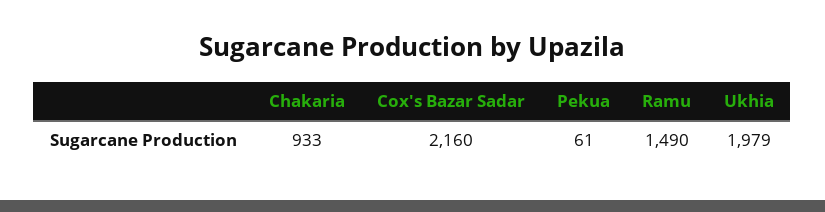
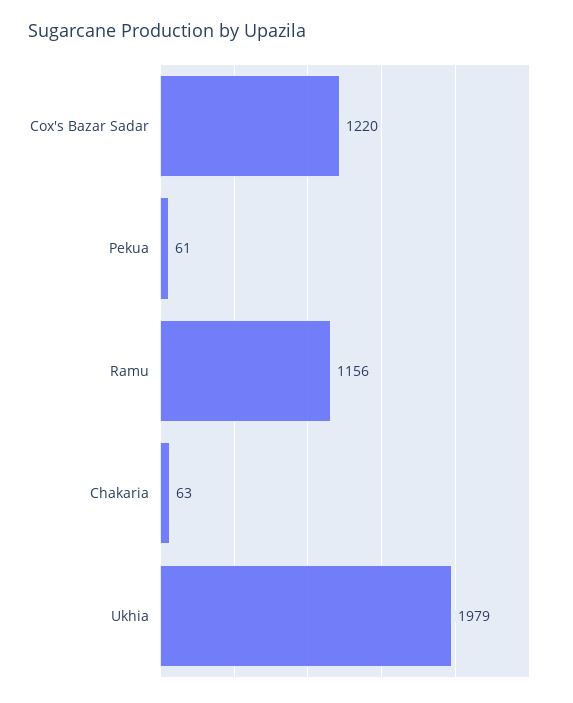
Chakaria: 933 -> 63
Cox's Bazar Sadar: 2160 -> 1220
Ramu: 1490 -> 1156

